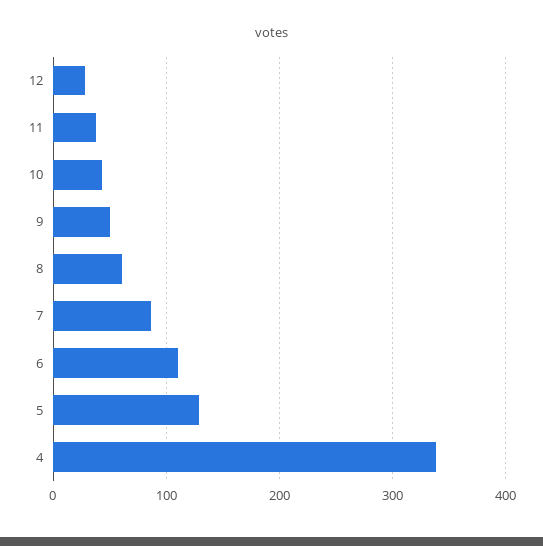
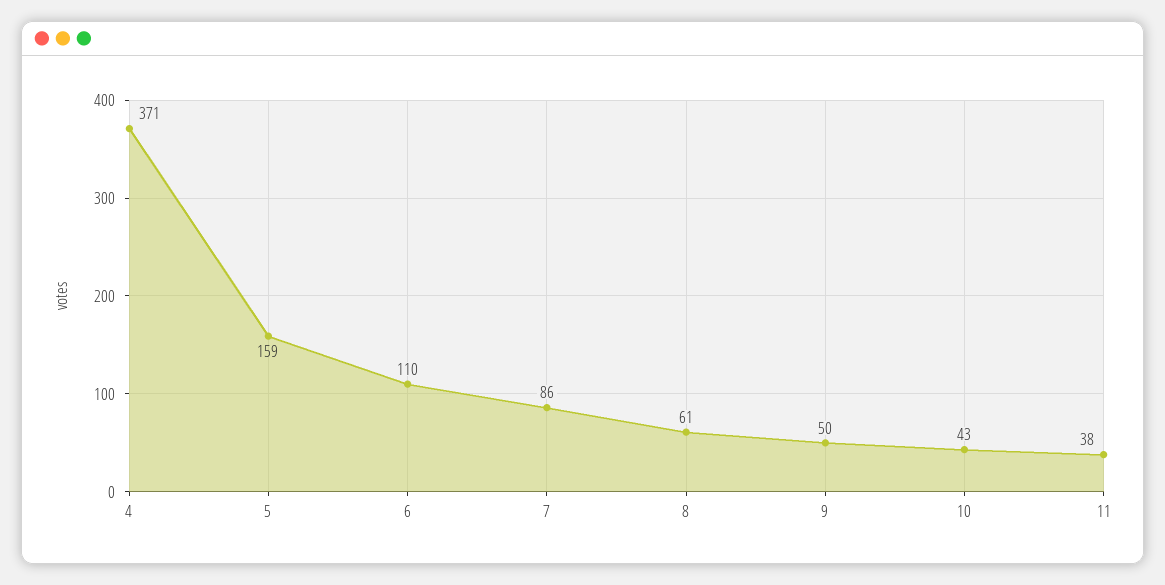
12: 30 -> none
5: 130 -> 159
4: 340 -> 371

